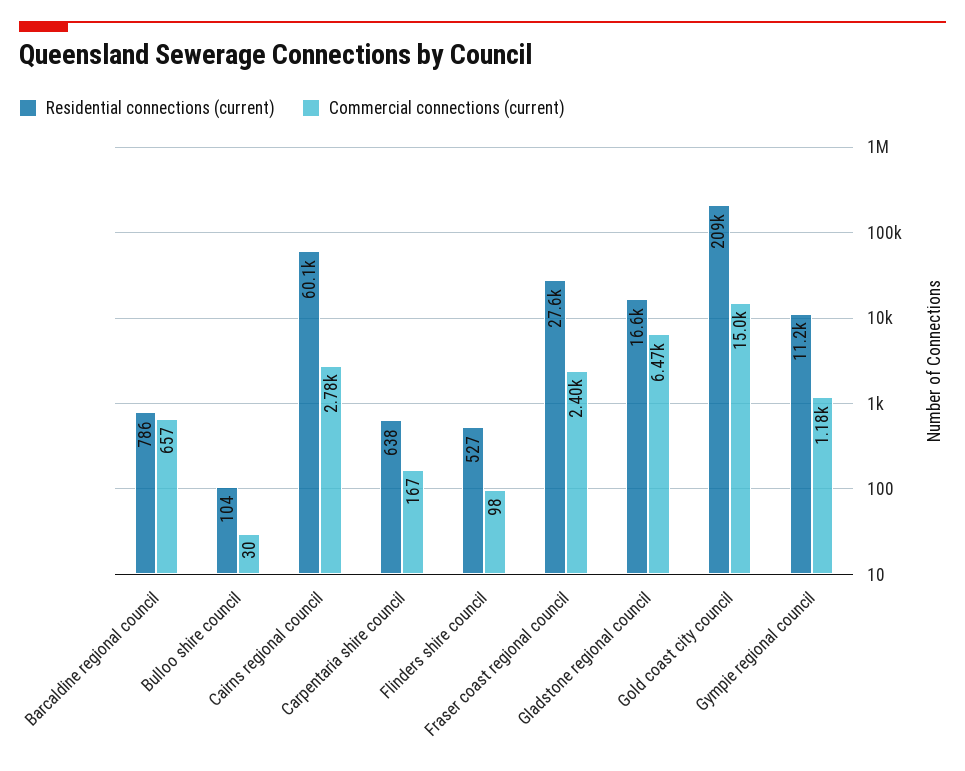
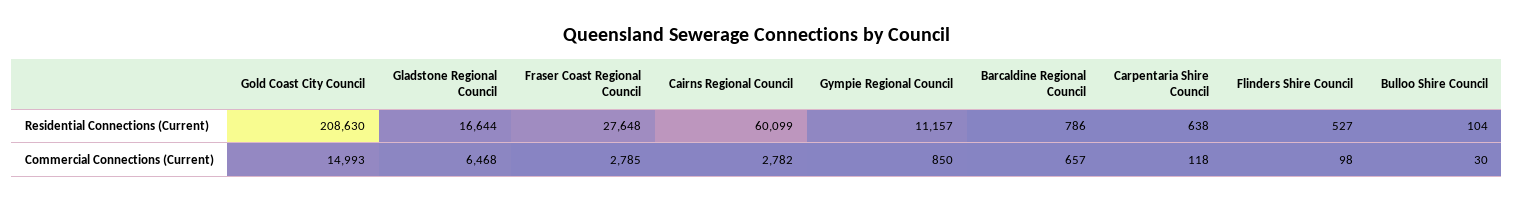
Commercial connections (current), Carpentaria shire council: 167 -> 118
Commercial connections (current), Fraser coast regional council: 2400 -> 2785
Commercial connections (current), Gympie regional council: 1180 -> 850

